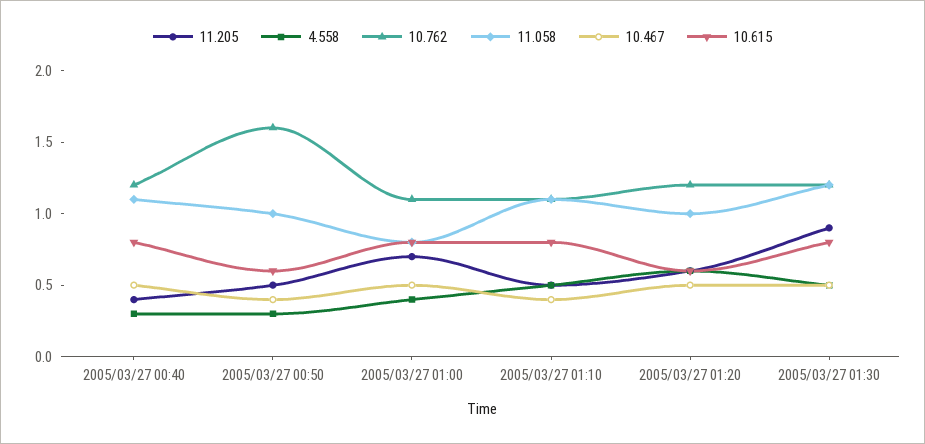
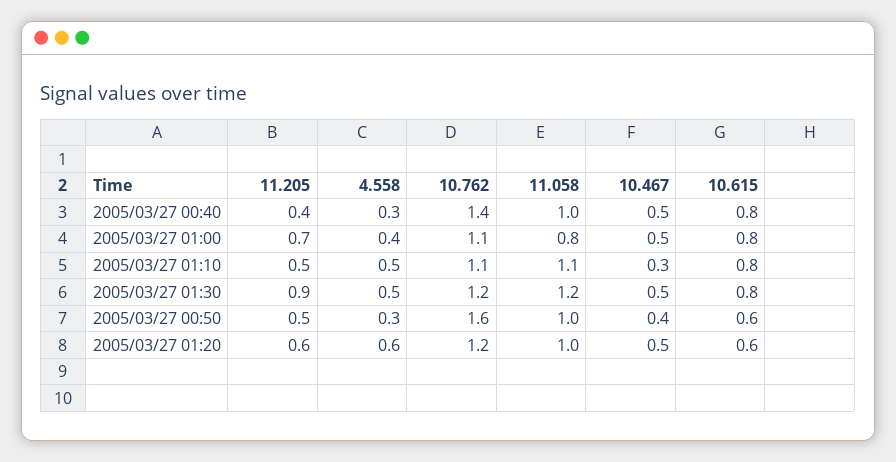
10.762, 2005/03/27 00:40: 1.2 -> 1.4
11.058, 2005/03/27 00:40: 1.1 -> 1
10.467, 2005/03/27 01:10: 0.4 -> 0.3

